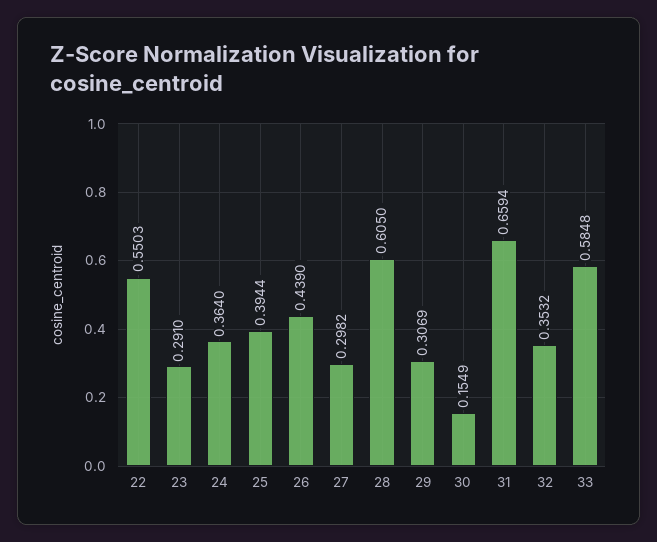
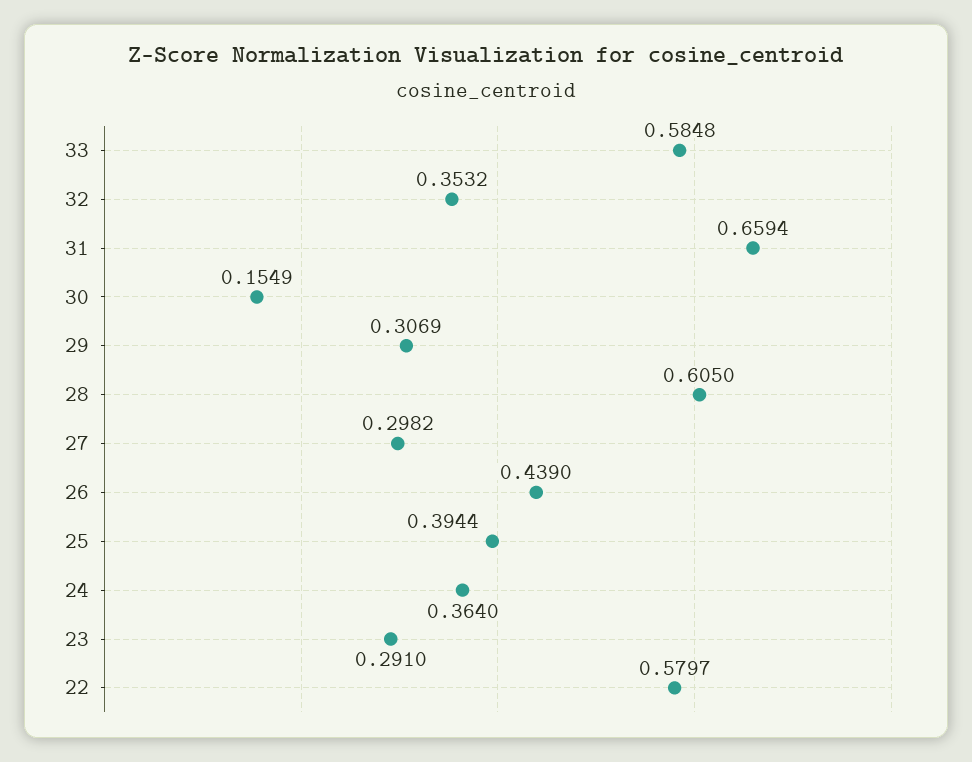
22: 0.5503 -> 0.5797

